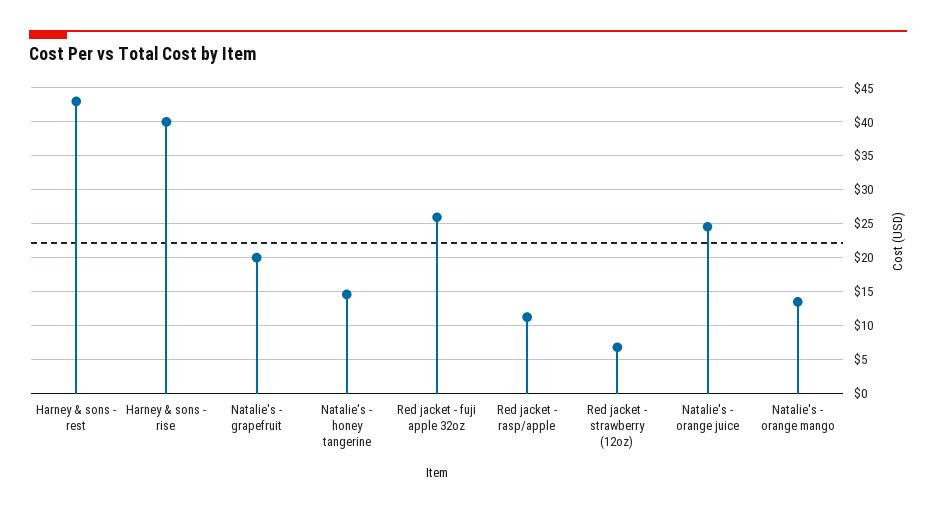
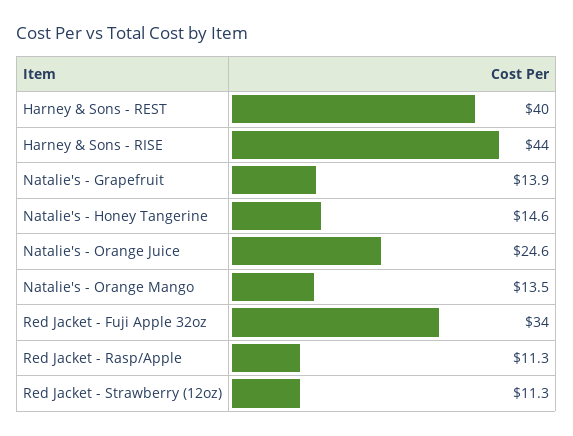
Harney & sons - rest: 43 -> 40
Harney & sons - rise: 40 -> 44
Natalie's - grapefruit: 20 -> 13.9
Red jacket - fuji apple 32oz: 26 -> 34
Red jacket - strawberry (12oz): 7 -> 11.3

